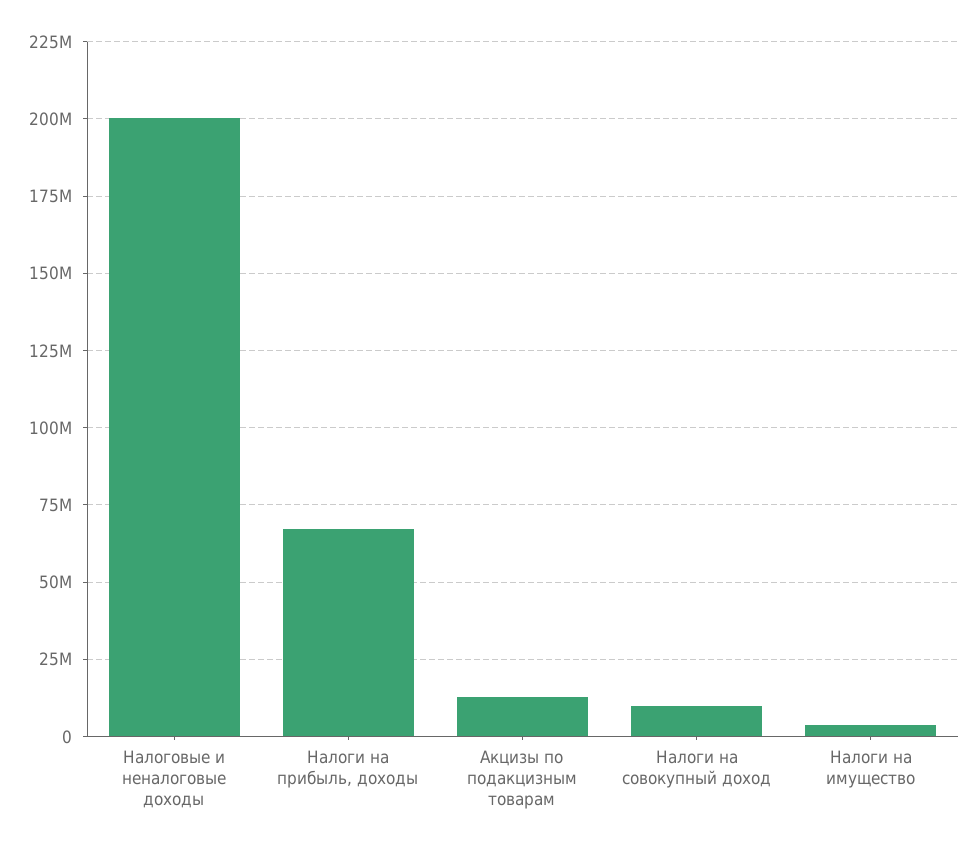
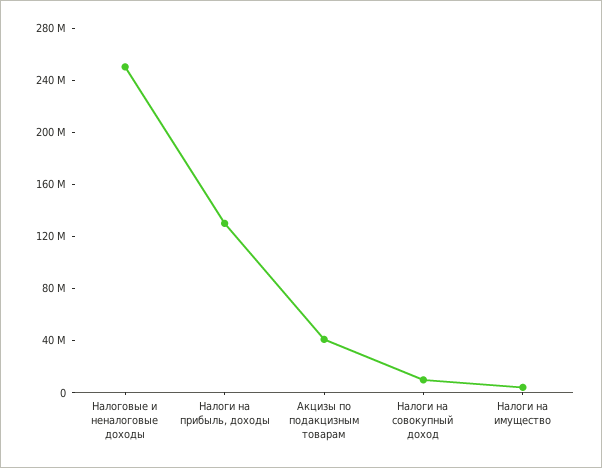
Налоговые и неналоговые доходы: 200000000 -> 250000000
Налоги на прибыль, доходы: 67500000 -> 130000000
Акцизы по подакцизным товарам: 12500000 -> 40000000

